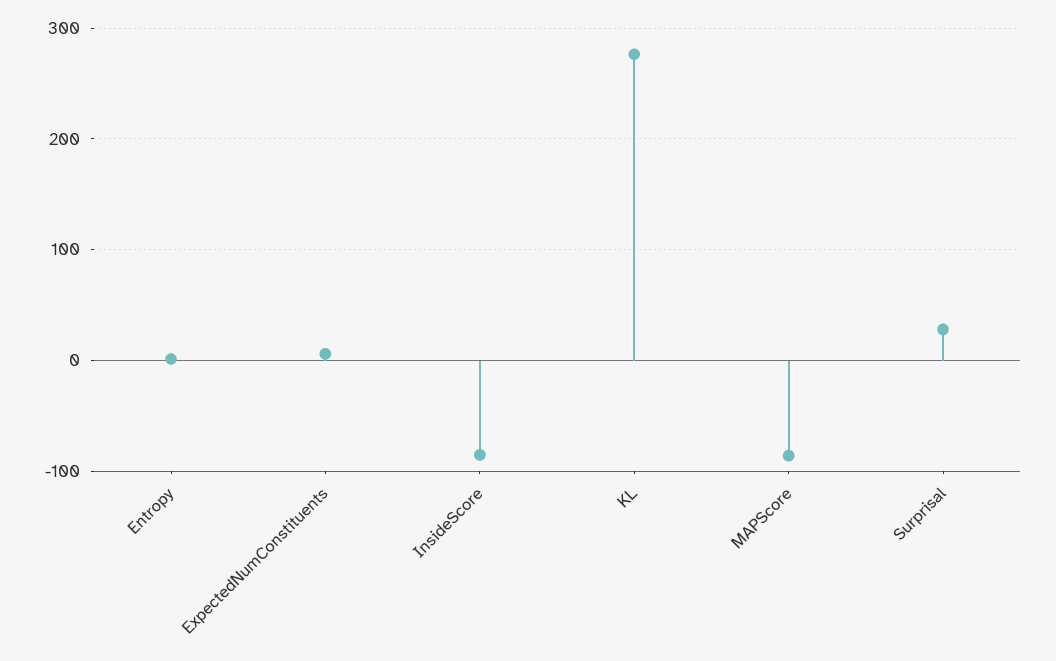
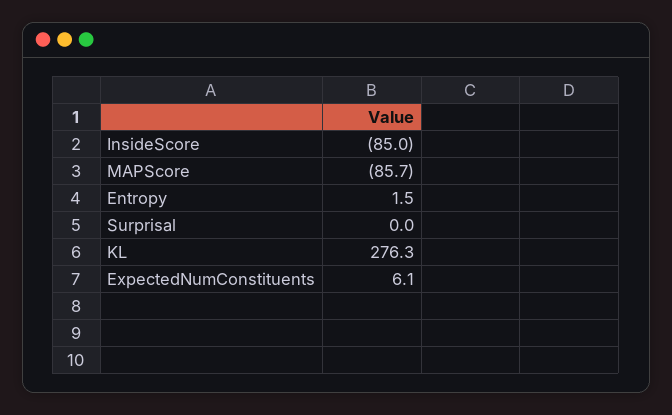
Surprisal: 30 -> 0

